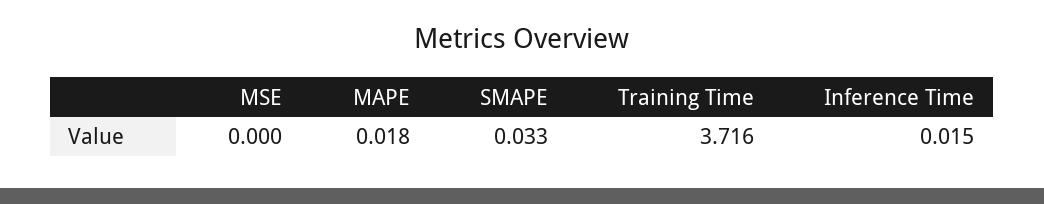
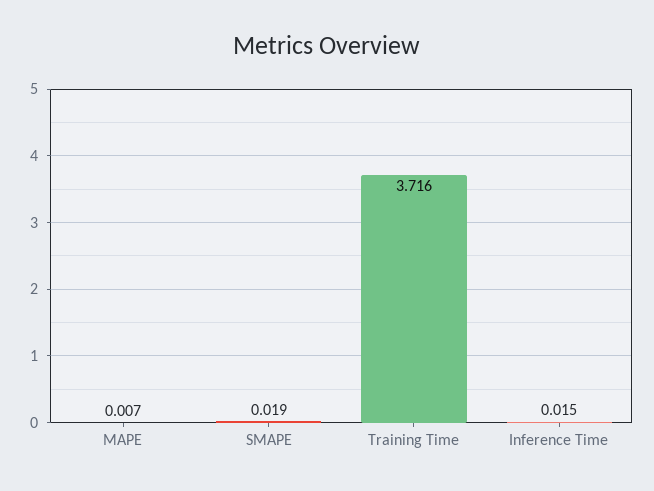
MSE: 0 -> none
MAPE: 0.018 -> 0.007
SMAPE: 0.033 -> 0.019

